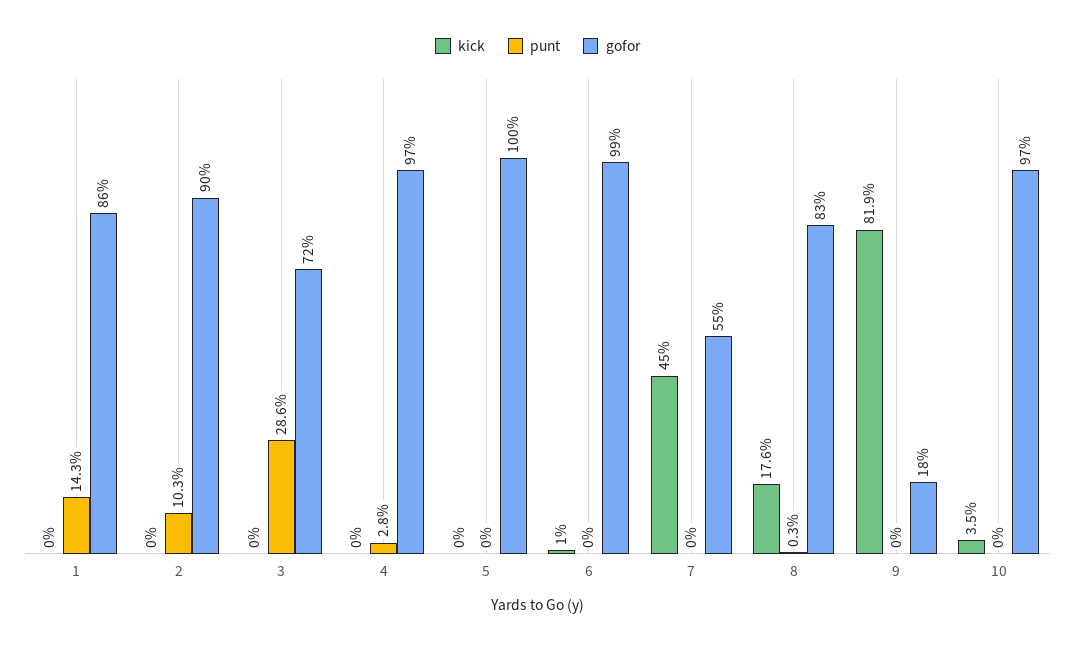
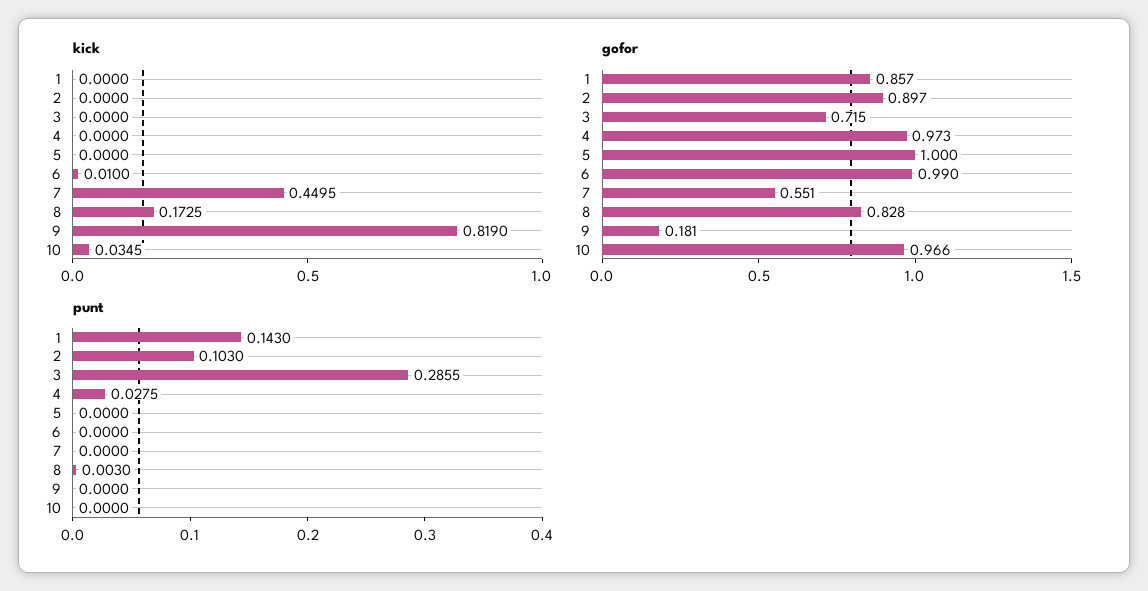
kick, 8: 0.176 -> 0.1725

